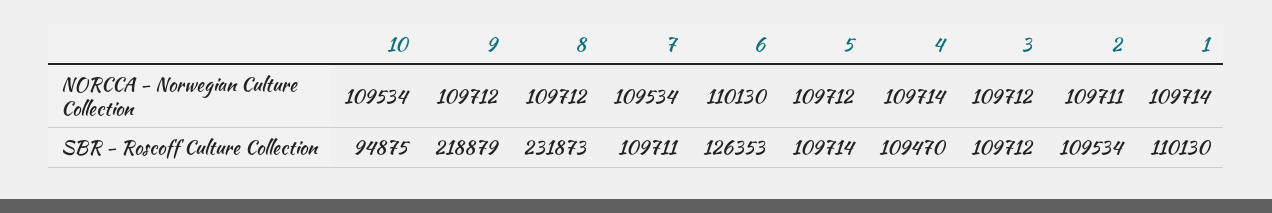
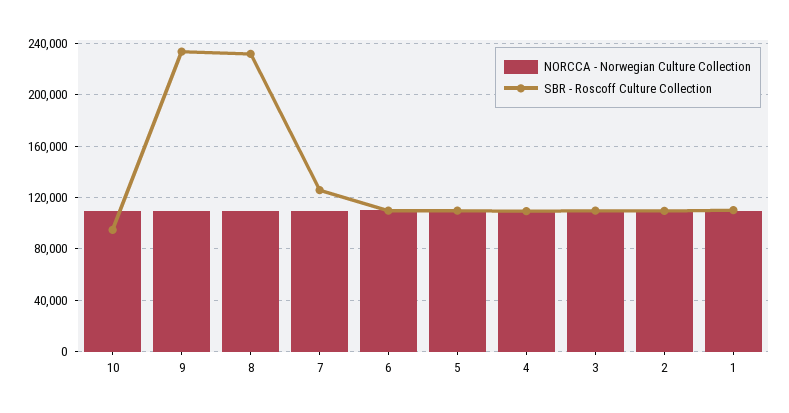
SBR - Roscoff Culture Collection, 9: 218879 -> 235000
SBR - Roscoff Culture Collection, 7: 109711 -> 125000
SBR - Roscoff Culture Collection, 6: 126353 -> 110000

